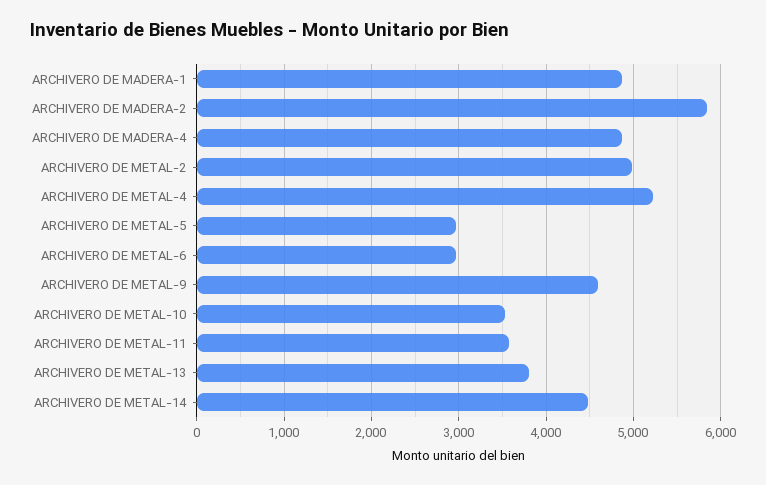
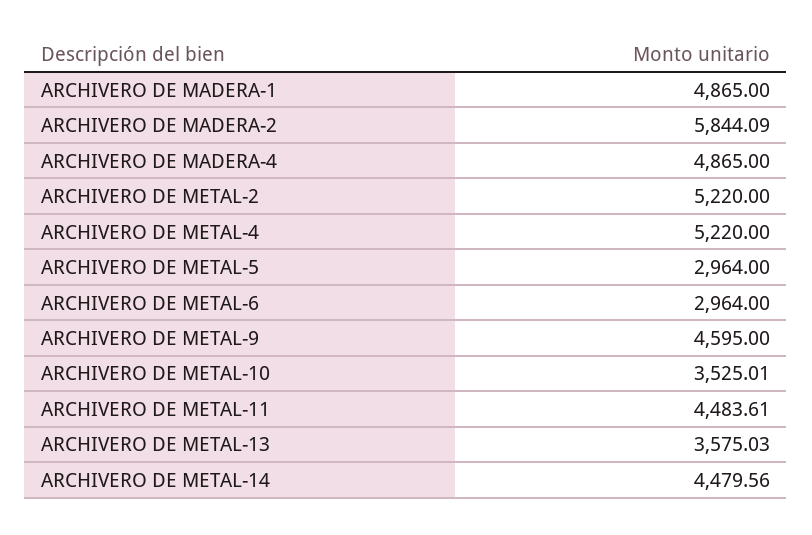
ARCHIVERO DE METAL-2: 5000 -> 5220
ARCHIVERO DE METAL-11: 3600 -> 4483.61
ARCHIVERO DE METAL-13: 3800 -> 3575.03

